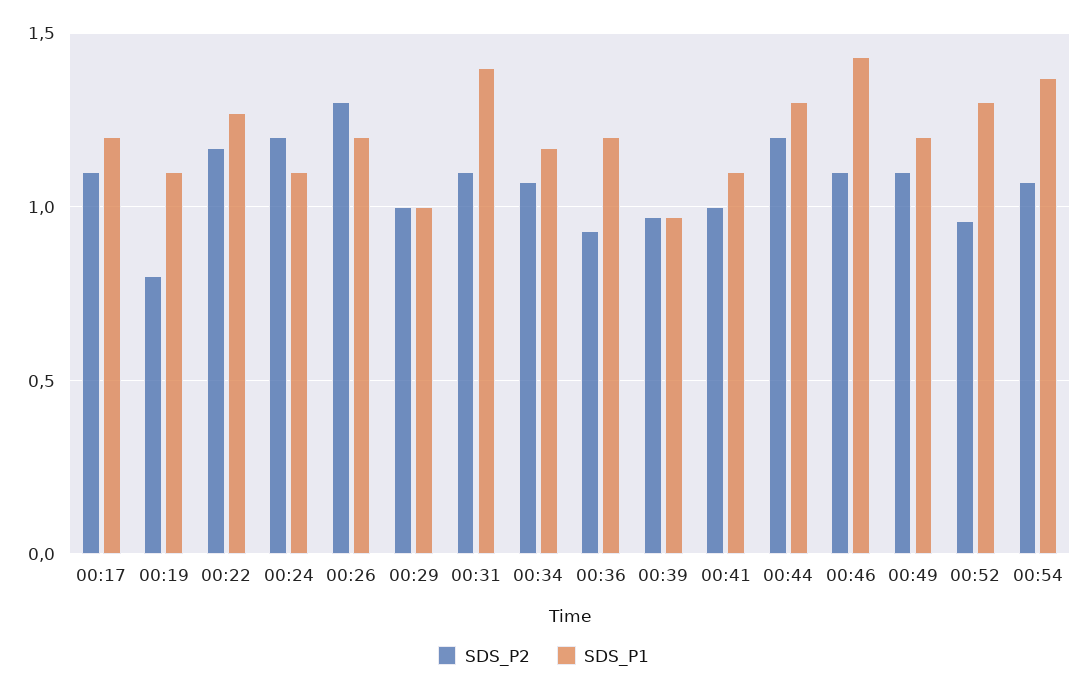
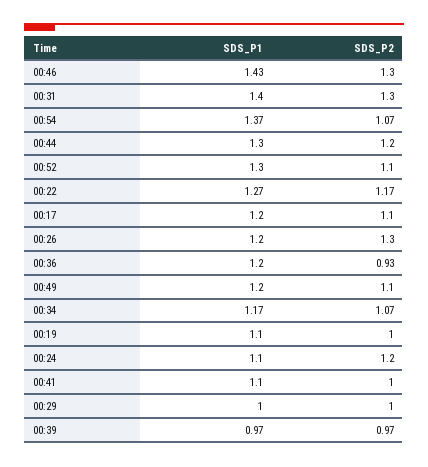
SDS_P2, 00:19: 0.8 -> 1
SDS_P2, 00:31: 1.1 -> 1.3
SDS_P2, 00:46: 1.1 -> 1.3
SDS_P2, 00:52: 0.95 -> 1.1

